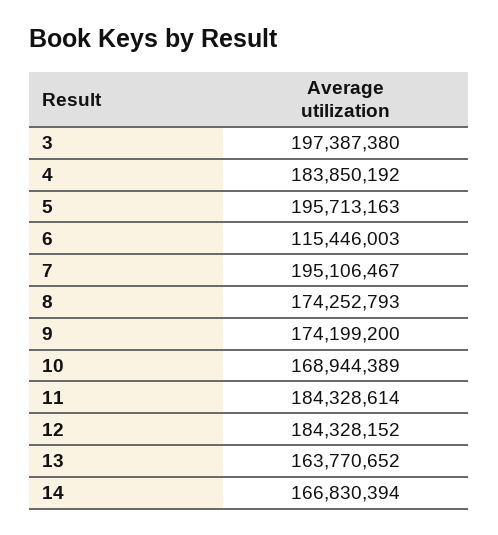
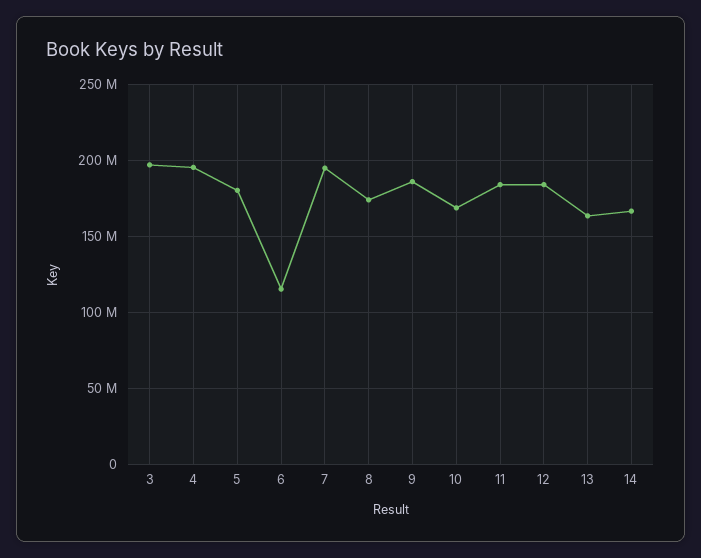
4: 183850192 -> 195000000
5: 195713163 -> 180000000
9: 174199200 -> 185000000

